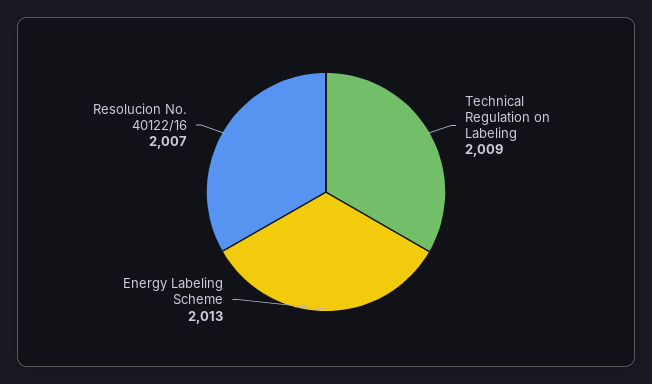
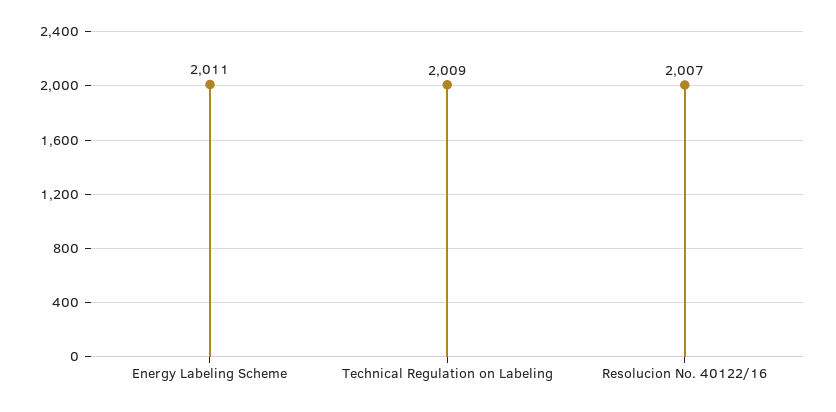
Energy Labeling Scheme: 2013 -> 2011

